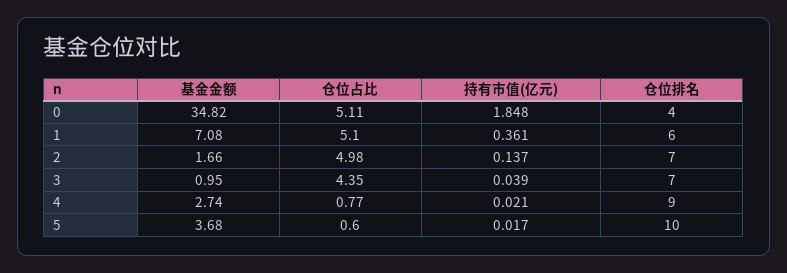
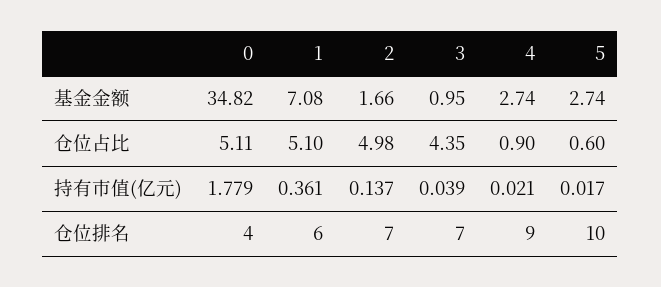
持有市值(亿元), 0: 1.848 -> 1.779
仓位占比, 4: 0.77 -> 0.9
基金金额, 5: 3.68 -> 2.74

